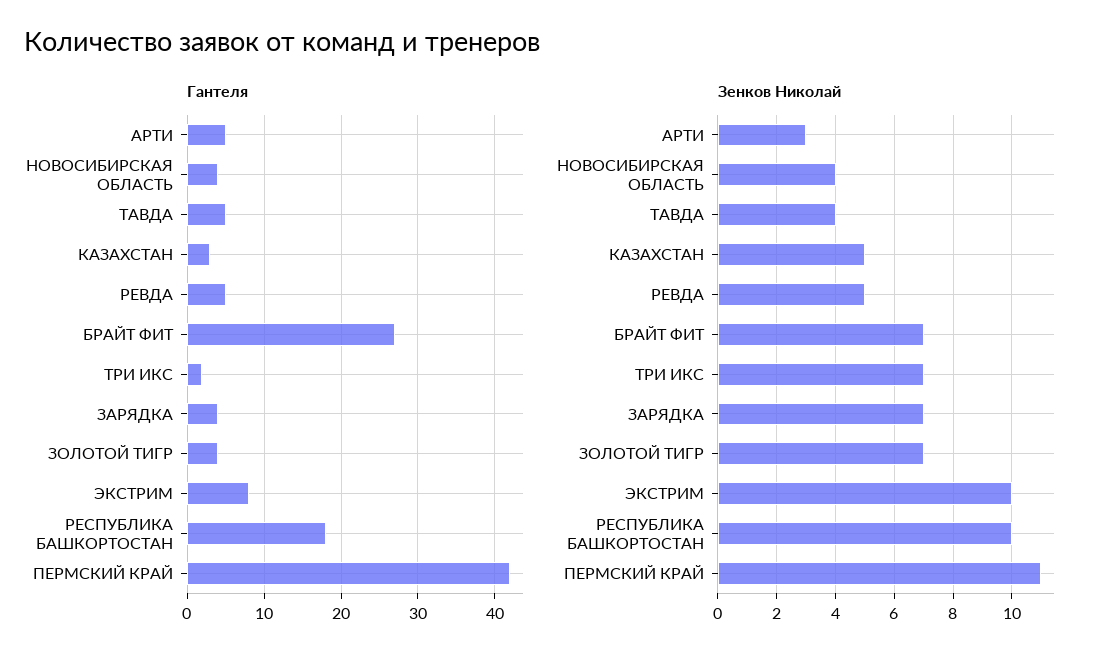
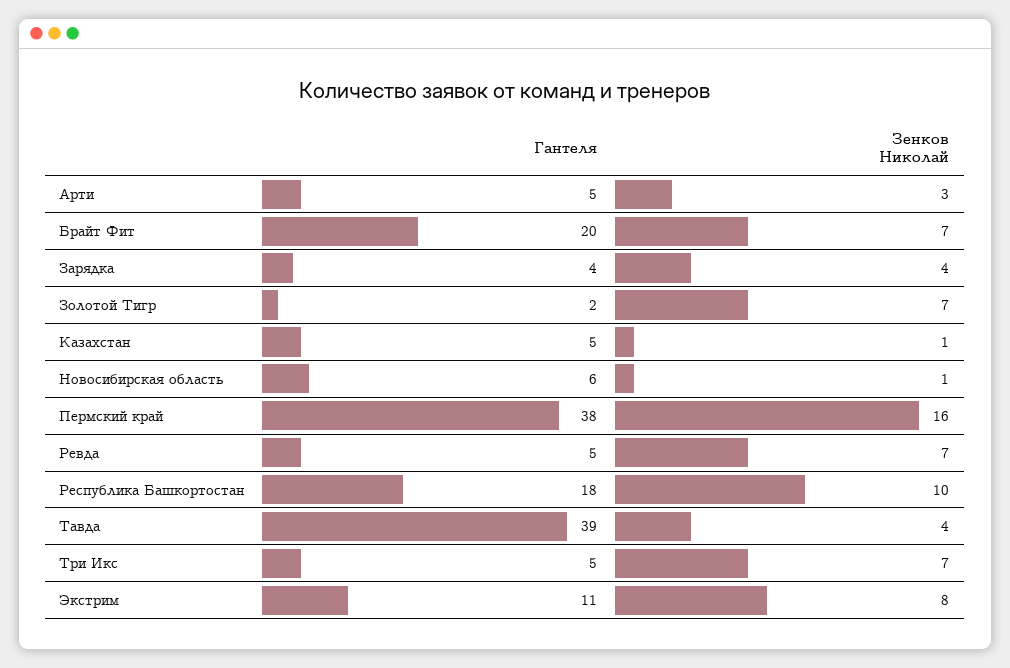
Гантеля, НОВОСИБИРСКАЯ ОБЛАСТЬ: 4 -> 6
Гантеля, ТАВДА: 5 -> 39
Гантеля, КАЗАХСТАН: 3 -> 5
Гантеля, БРАЙТ ФИТ: 27 -> 20
Гантеля, ТРИ ИКС: 2 -> 5
Гантеля, ЗОЛОТОЙ ТИГР: 4 -> 2
Гантеля, ЭКСТРИМ: 8 -> 11
Гантеля, ПЕРМСКИЙ КРАЙ: 42 -> 38
Зенков Николай, НОВОСИБИРСКАЯ ОБЛАСТЬ: 4 -> 1
Зенков Николай, КАЗАХСТАН: 5 -> 1
Зенков Николай, РЕВДА: 5 -> 7
Зенков Николай, ЗАРЯДКА: 7 -> 4
Зенков Николай, ЭКСТРИМ: 10 -> 8
Зенков Николай, ПЕРМСКИЙ КРАЙ: 11 -> 16

